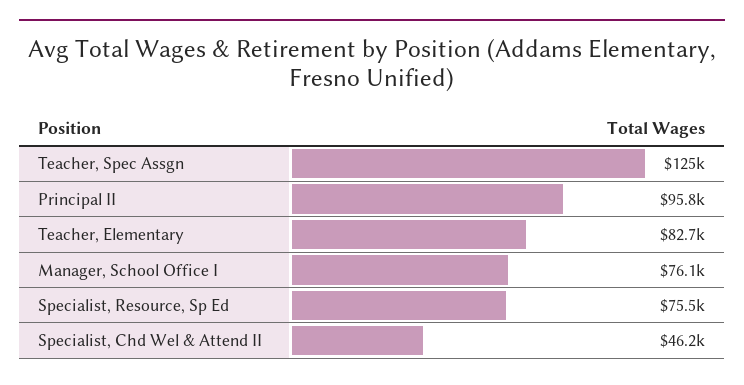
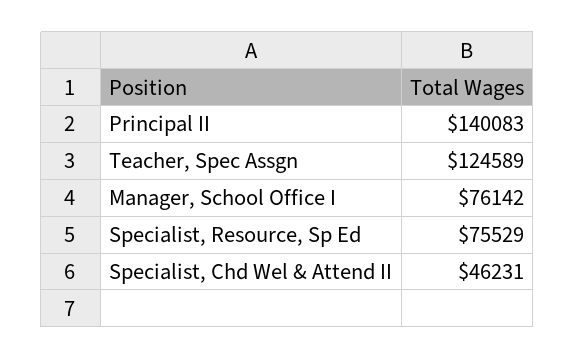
Principal II: 95800 -> 140083
Teacher, Elementary: 82700 -> none

